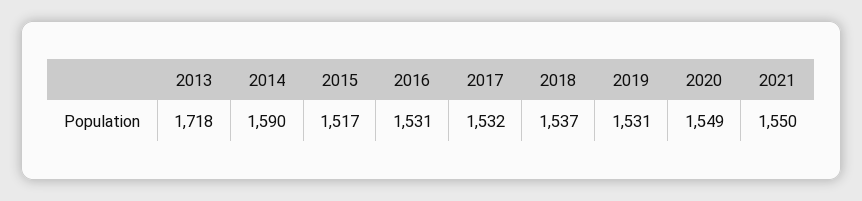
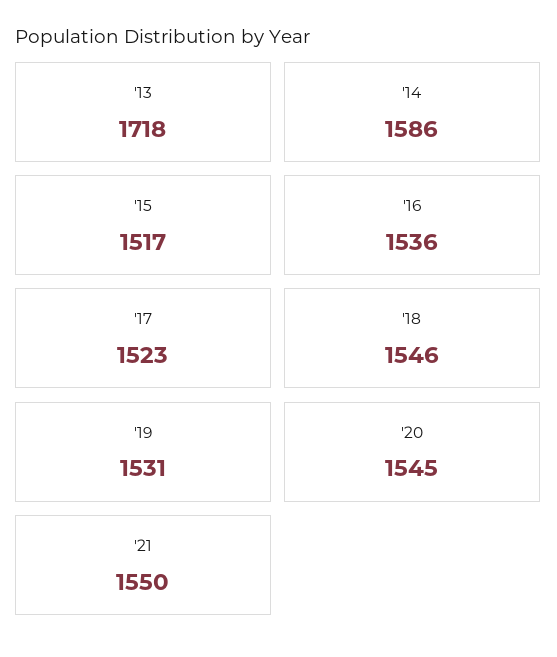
2014: 1590 -> 1586
2016: 1531 -> 1536
2017: 1532 -> 1523
2018: 1537 -> 1546
2020: 1549 -> 1545

